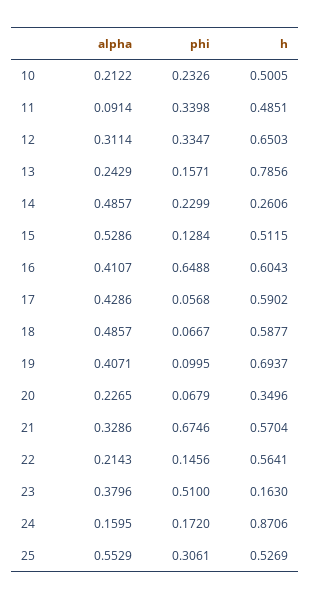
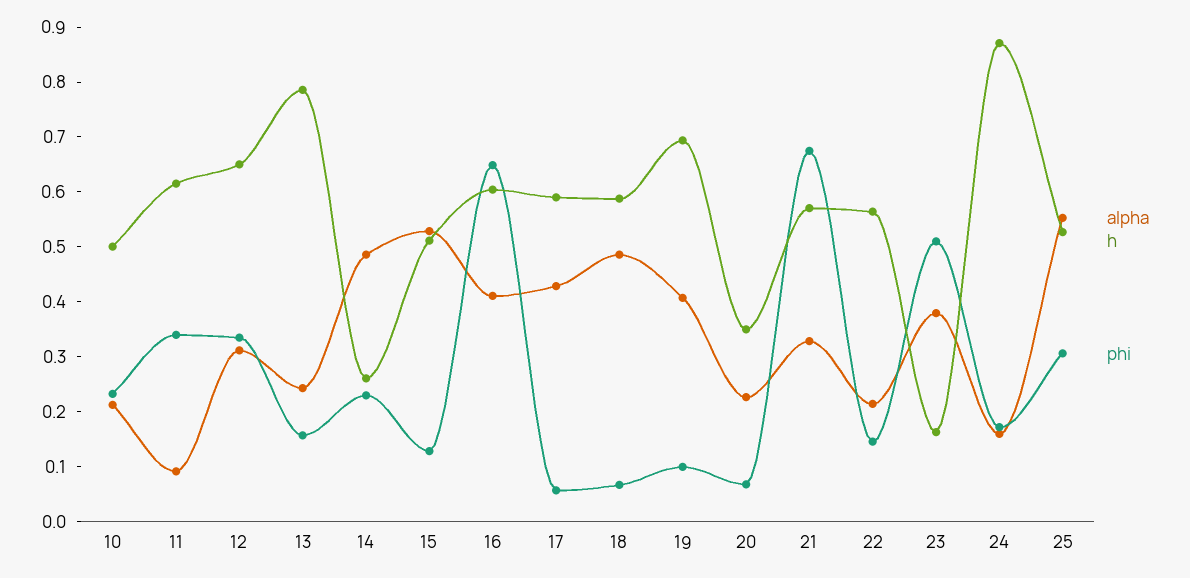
h, 11: 0.4851 -> 0.62

